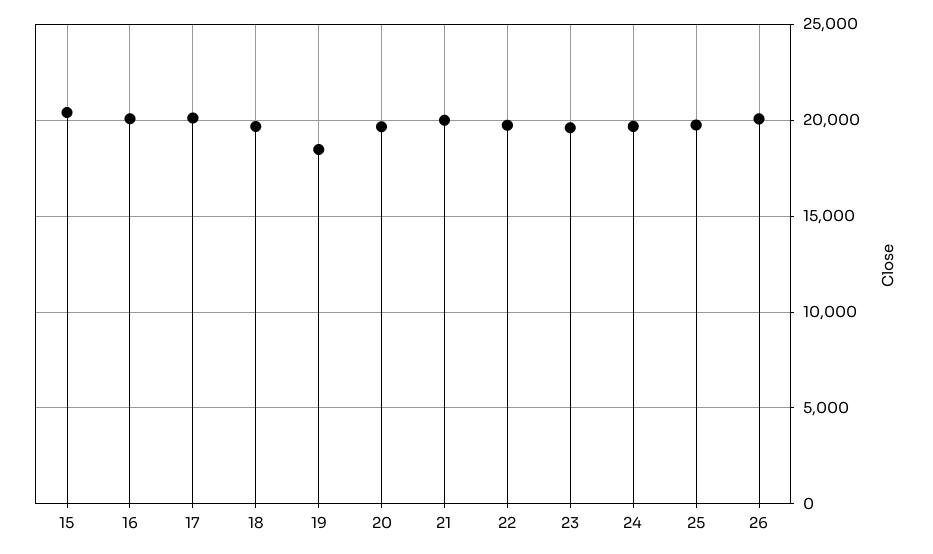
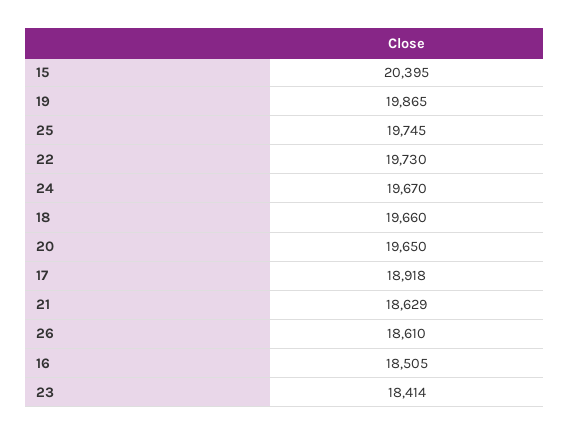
16: 20000 -> 18505
17: 20000 -> 18918
19: 18500 -> 19865
21: 20000 -> 18629
23: 19500 -> 18414
26: 20000 -> 18610

